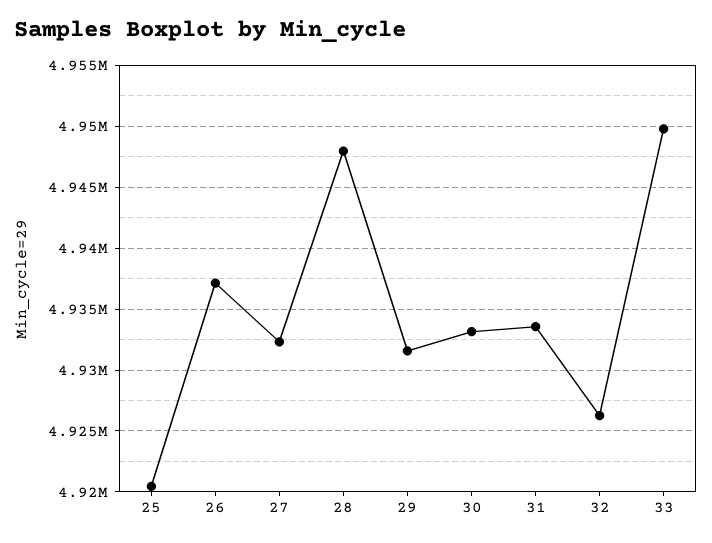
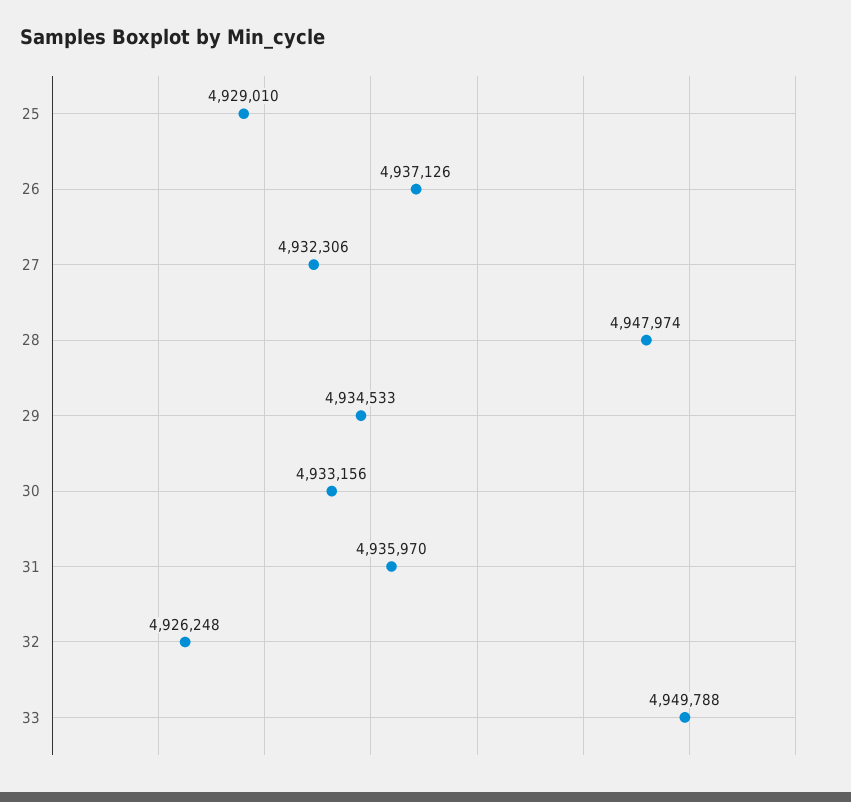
25: 4920500 -> 4929010
29: 4931500 -> 4934533
31: 4933500 -> 4935970

